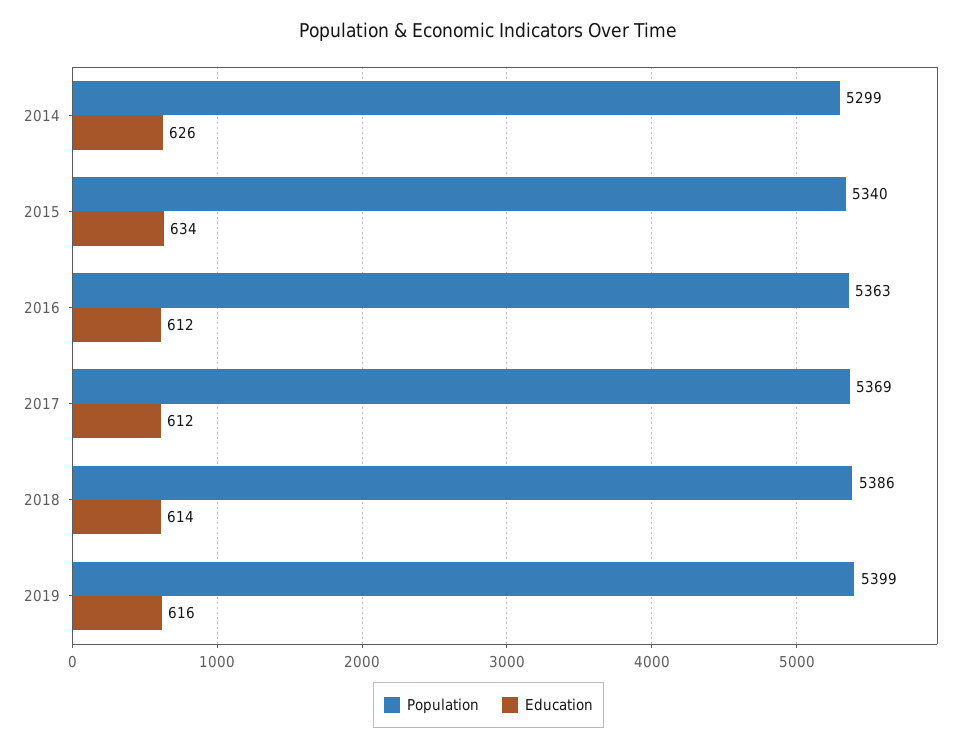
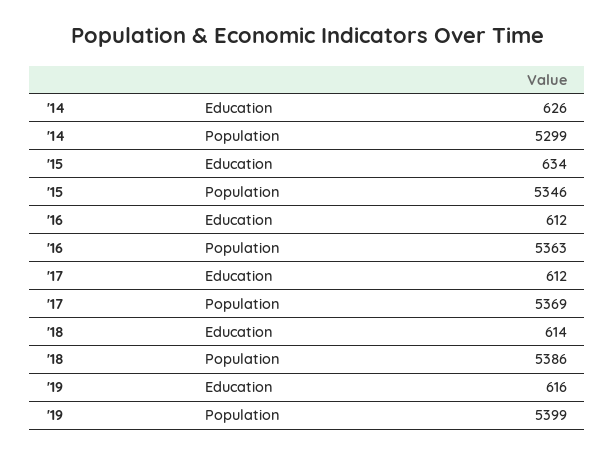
Population, 2015: 5340 -> 5346

